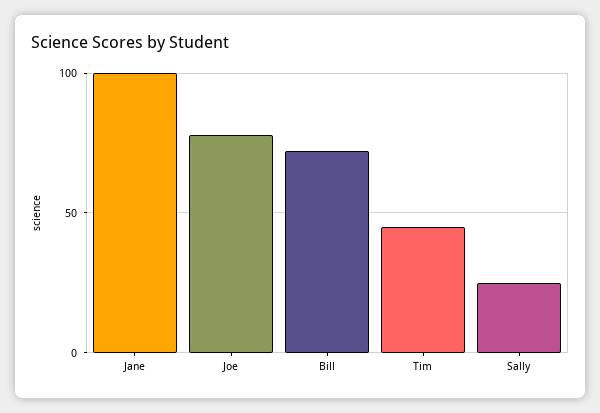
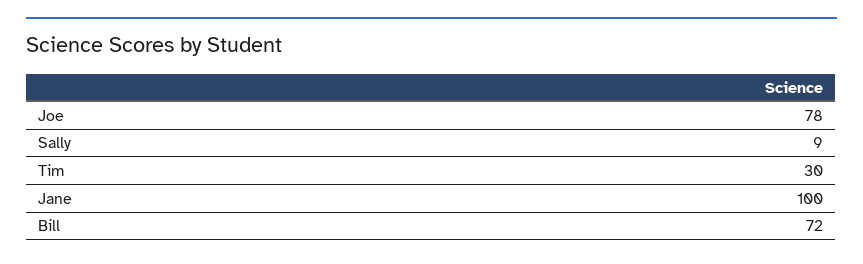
Tim: 45 -> 30
Sally: 25 -> 9

